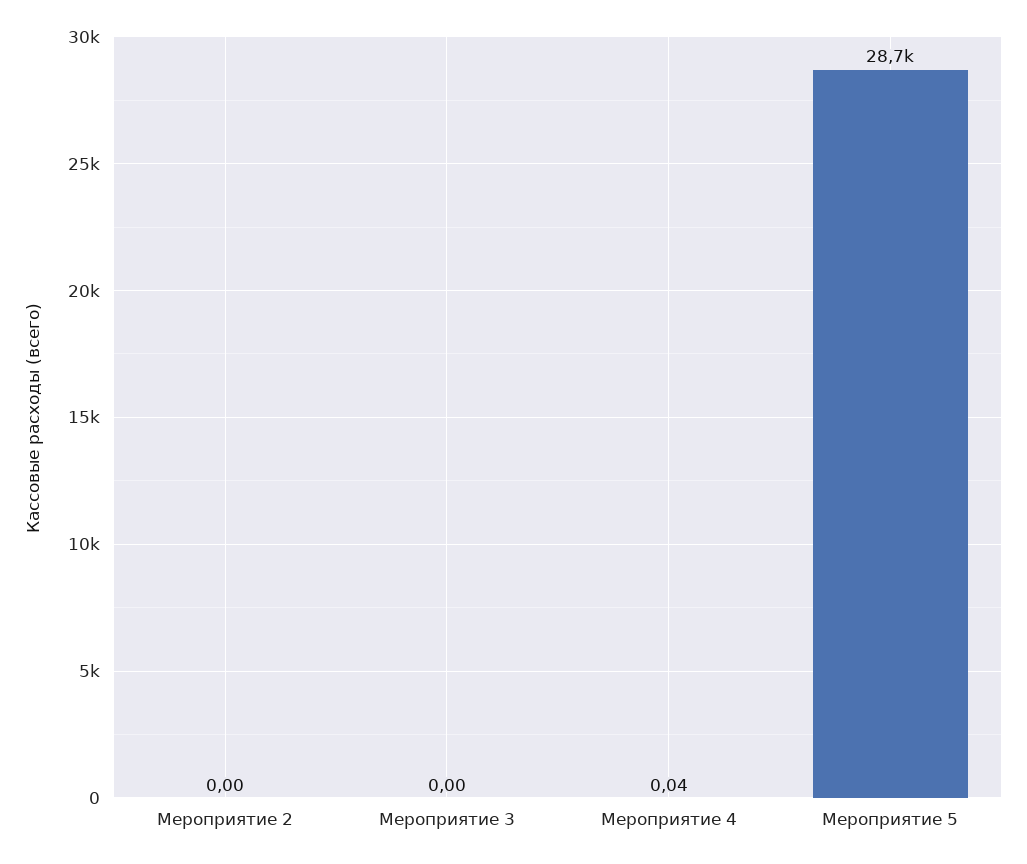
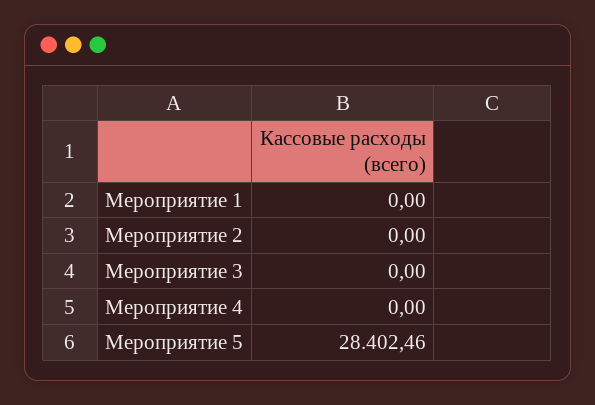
Мероприятие 4: 0.04 -> 0
Мероприятие 5: 28700 -> 28402.46
Мероприятие 1: none -> 0

